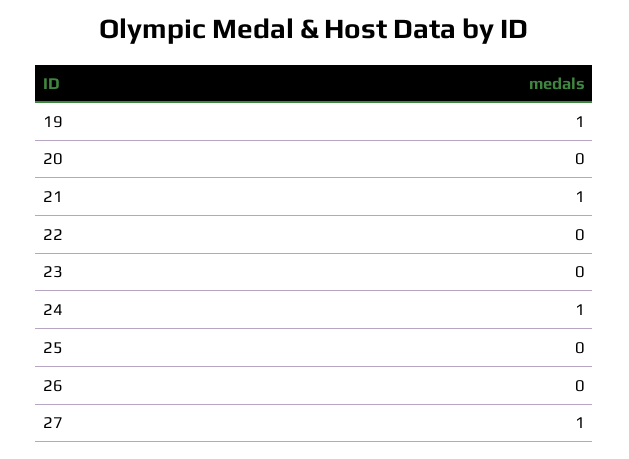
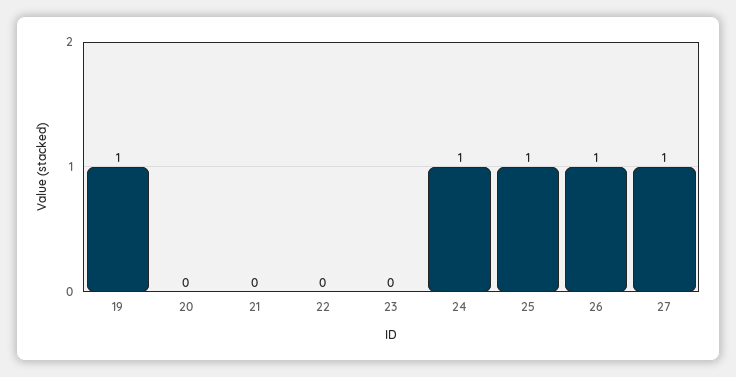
21: 1 -> 0
25: 0 -> 1
26: 0 -> 1

